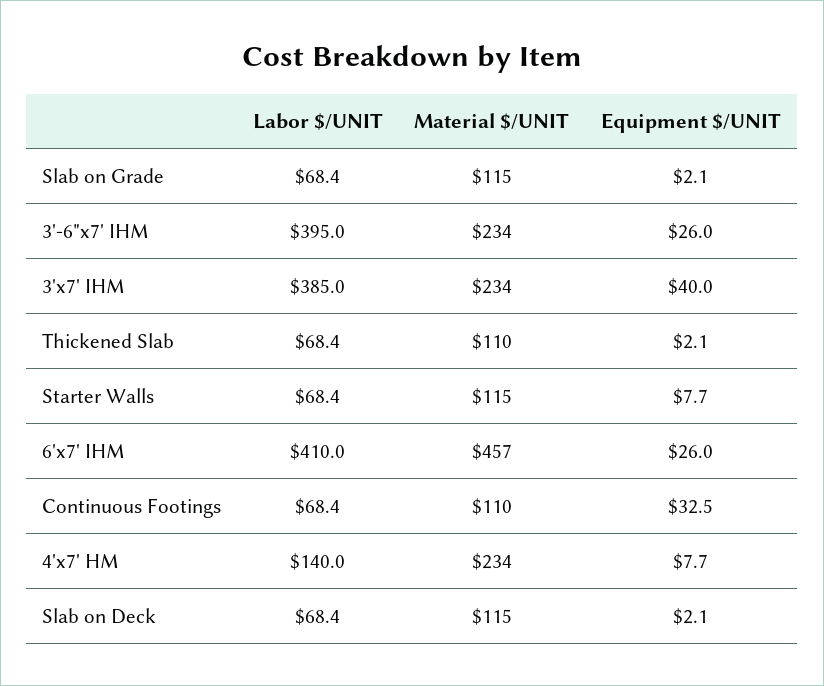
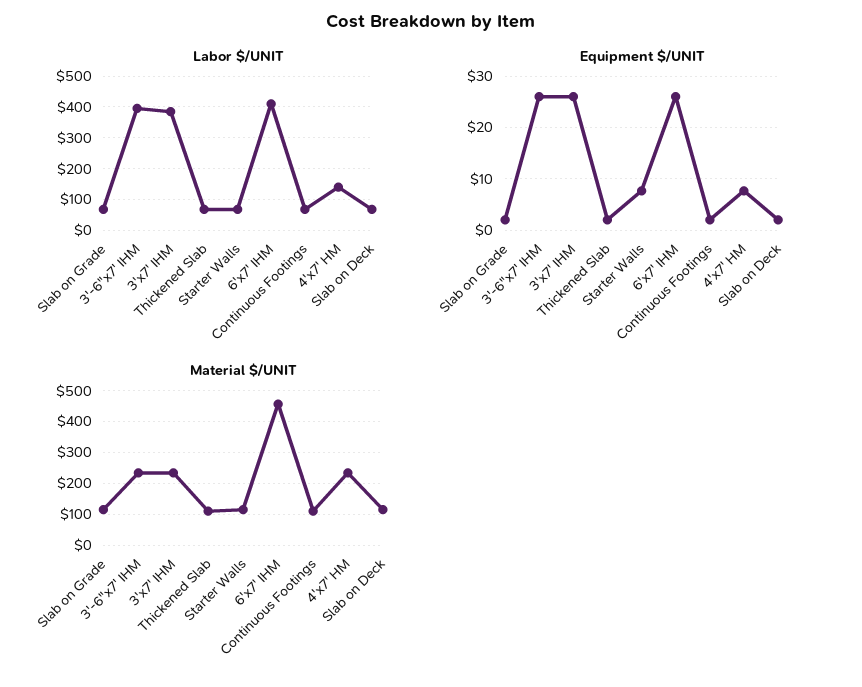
Equipment $/UNIT, 3'x7' IHM: 40 -> 26
Equipment $/UNIT, Continuous Footings: 32.5 -> 2

